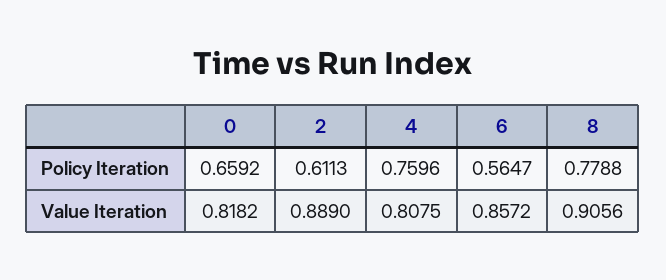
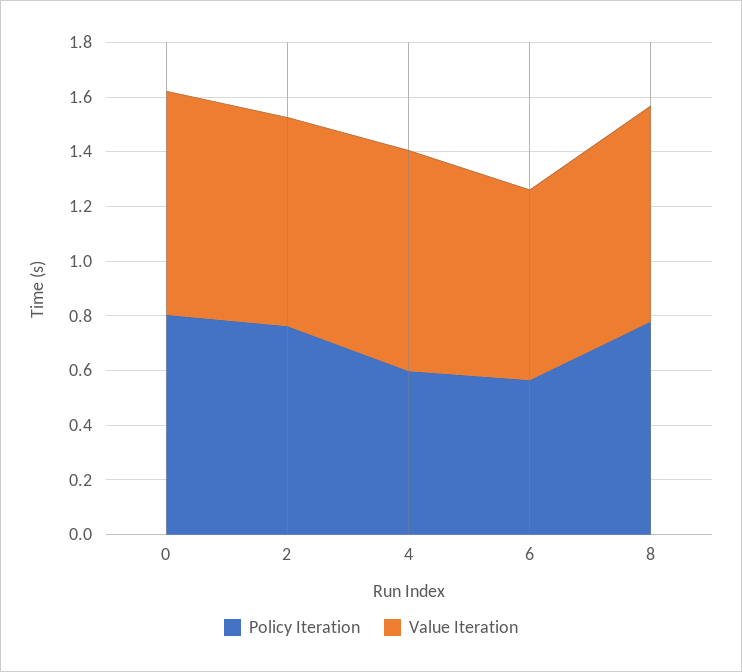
Policy Iteration, 0: 0.6592 -> 0.8
Policy Iteration, 2: 0.6113 -> 0.75
Policy Iteration, 4: 0.7596 -> 0.6
Value Iteration, 2: 0.889 -> 0.75
Value Iteration, 6: 0.8572 -> 0.7
Value Iteration, 8: 0.9056 -> 0.8

